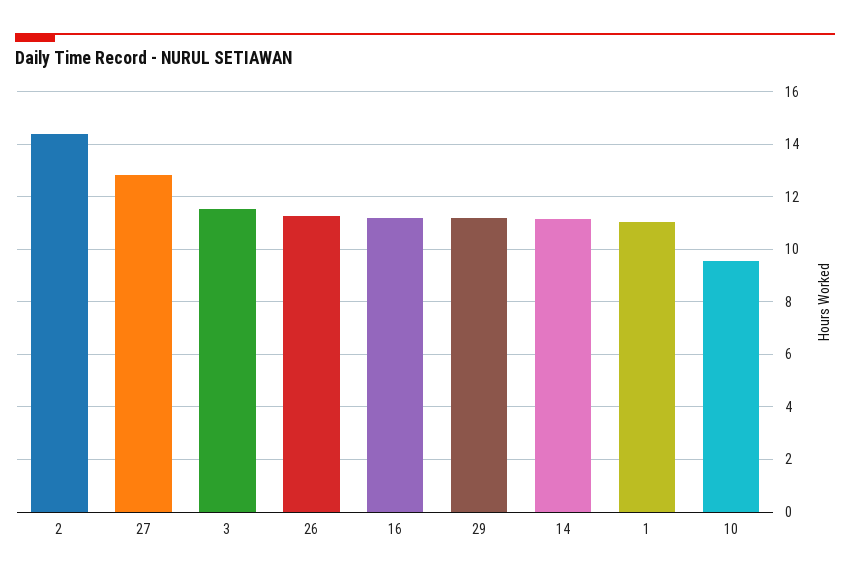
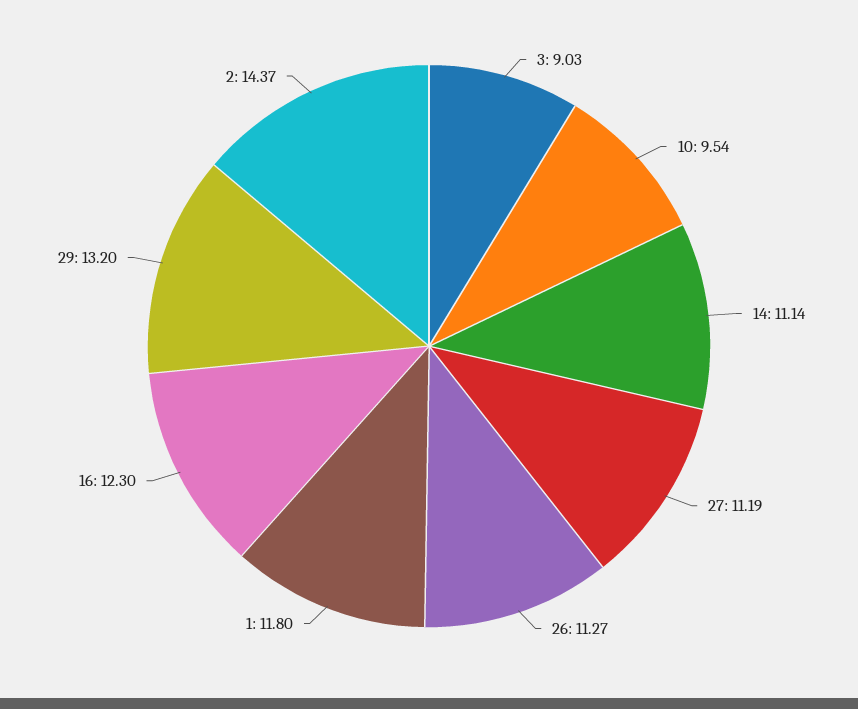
27: 12.75 -> 11.19
3: 11.5 -> 9.03
16: 11.25 -> 12.3
29: 11.25 -> 13.2
1: 11 -> 11.8

